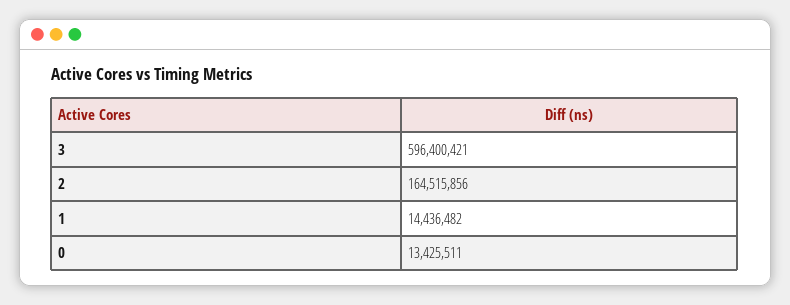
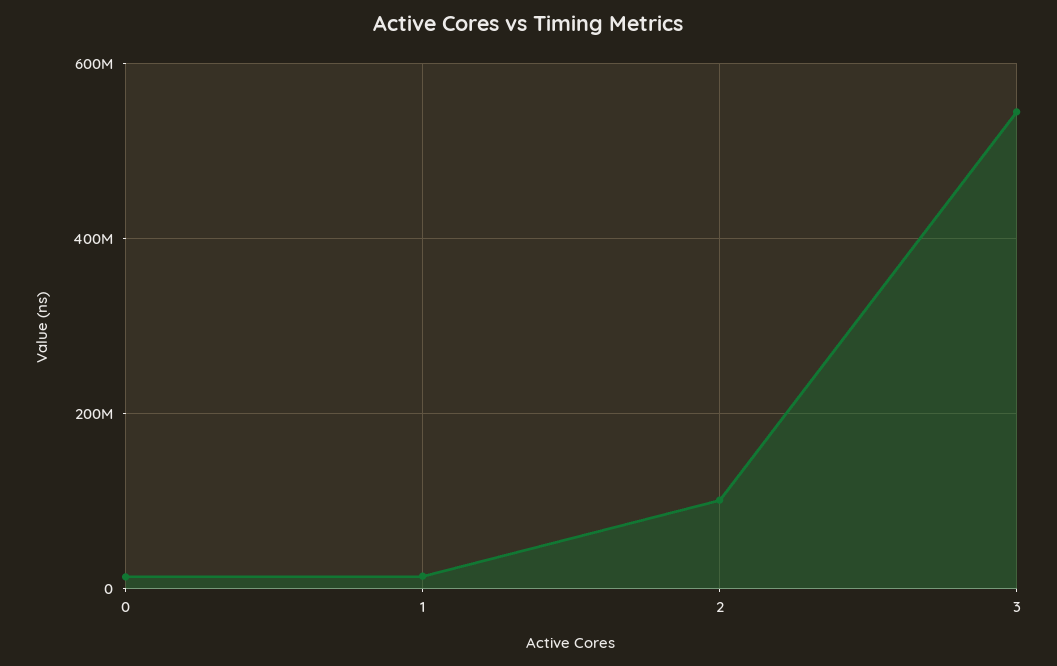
3: 596400421 -> 540000000
2: 164515856 -> 100000000

